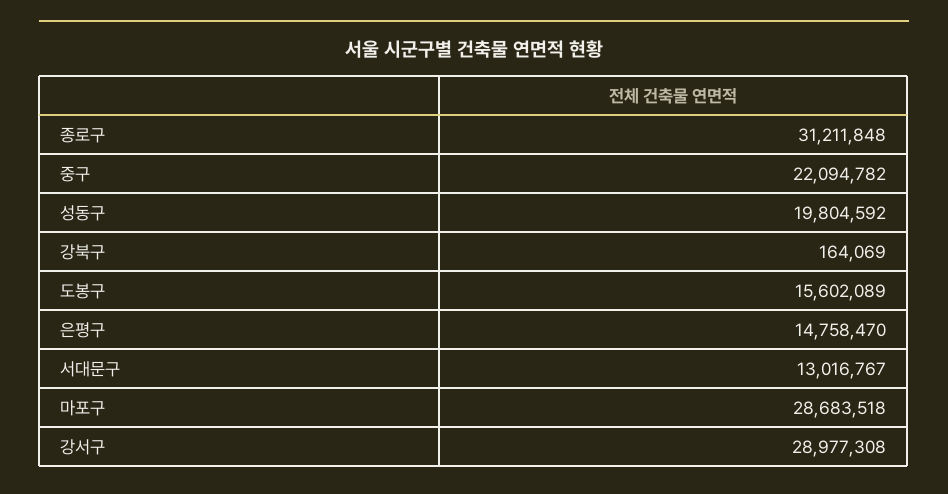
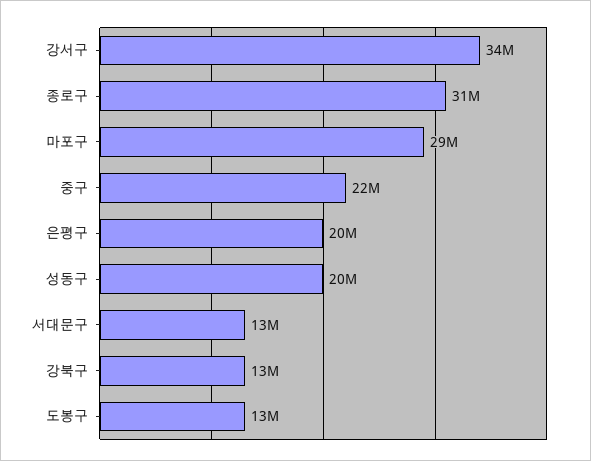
강북구: 164069 -> 13000000
도봉구: 15602089 -> 13000000
은평구: 14758470 -> 20000000
강서구: 28977308 -> 34000000

